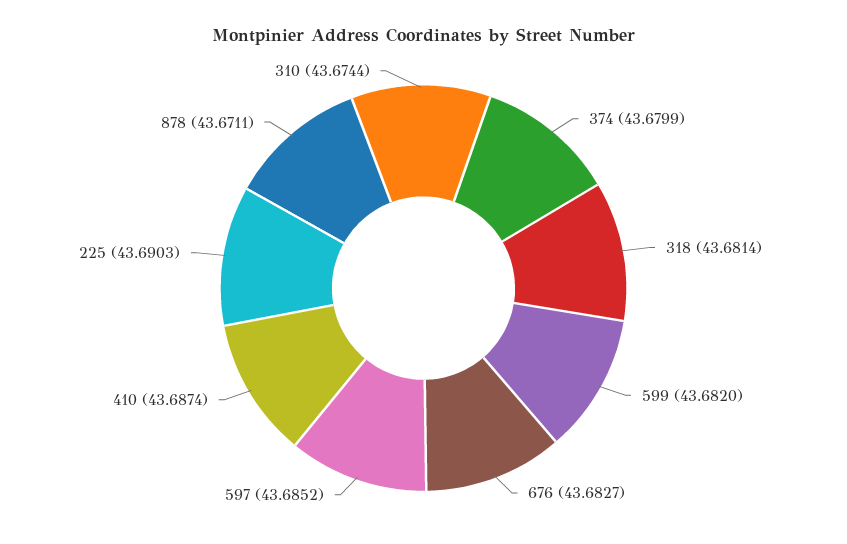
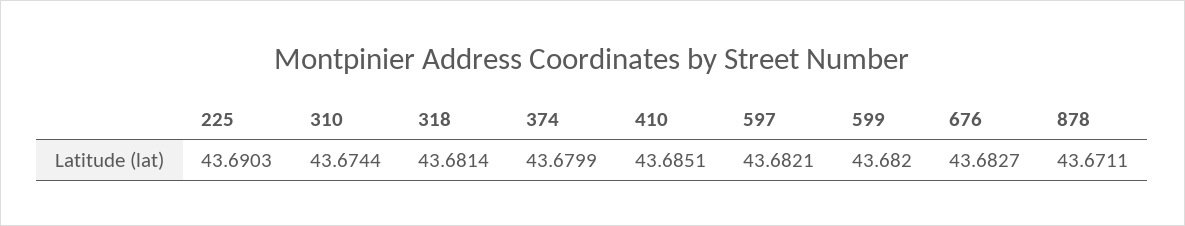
597: 43.6852 -> 43.6821
410: 43.6874 -> 43.6851

